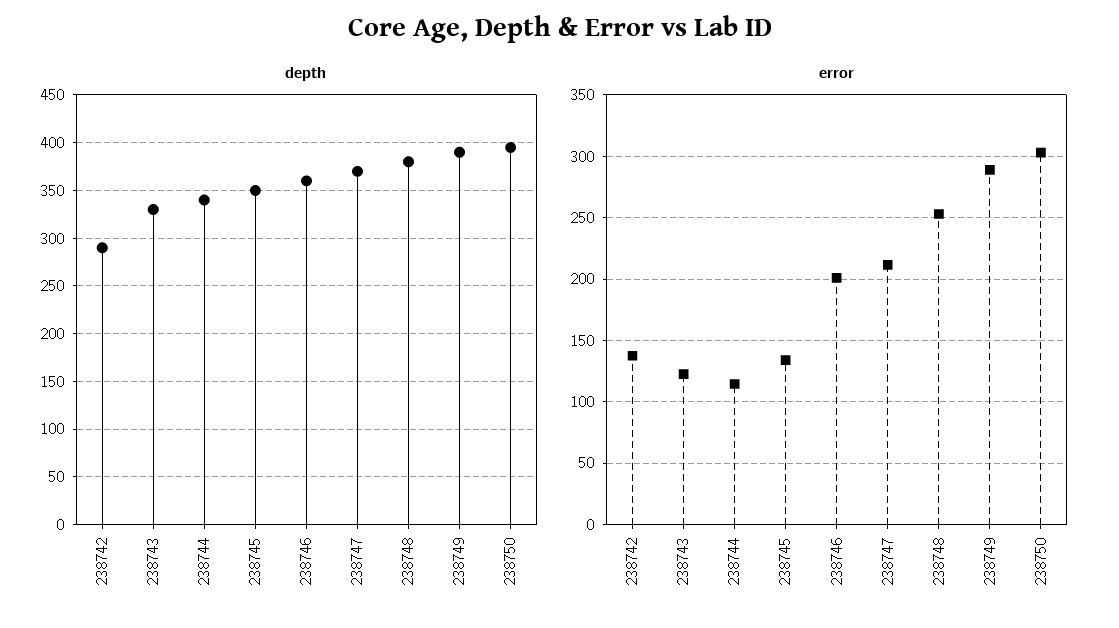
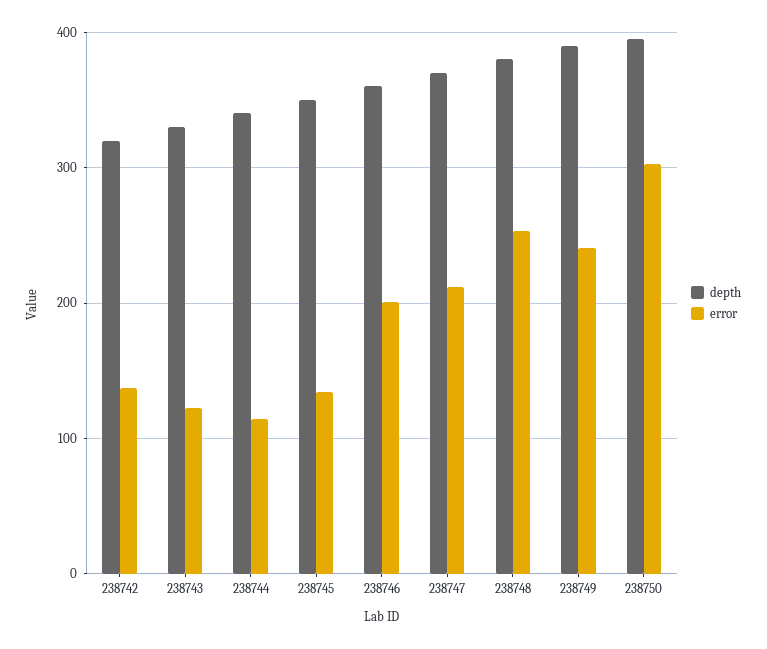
depth, 238742: 290 -> 320
error, 238749: 290 -> 240

